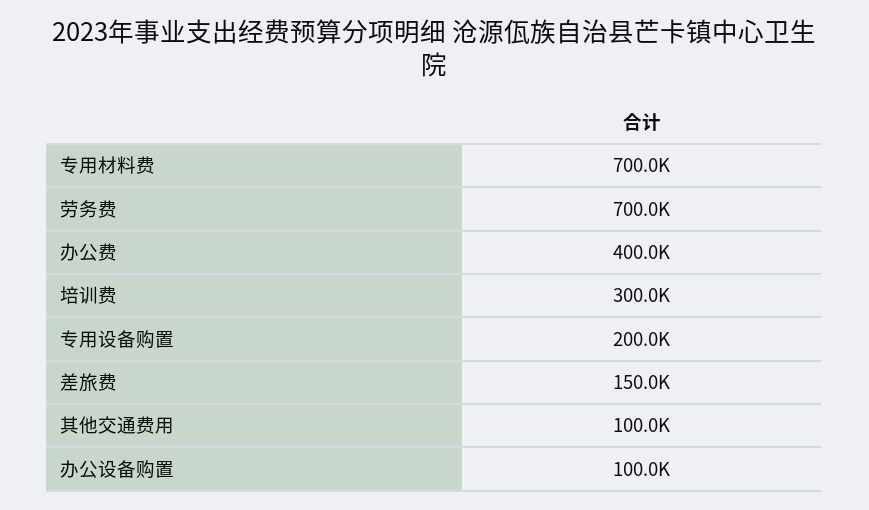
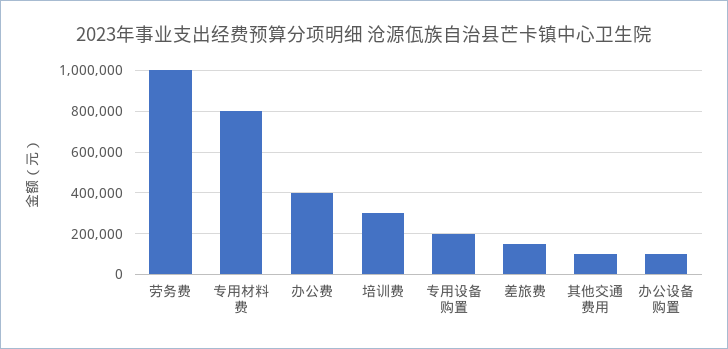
专用材料费: 700000 -> 800000
劳务费: 700000 -> 1000000

